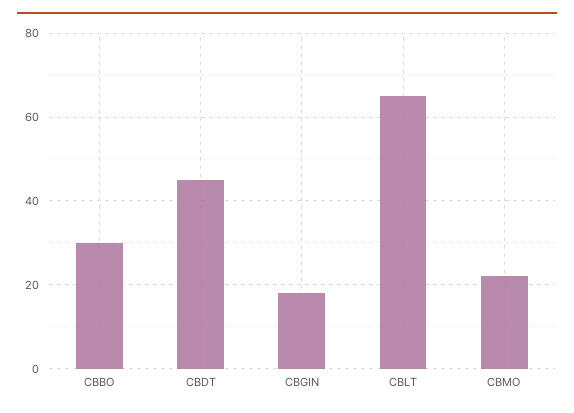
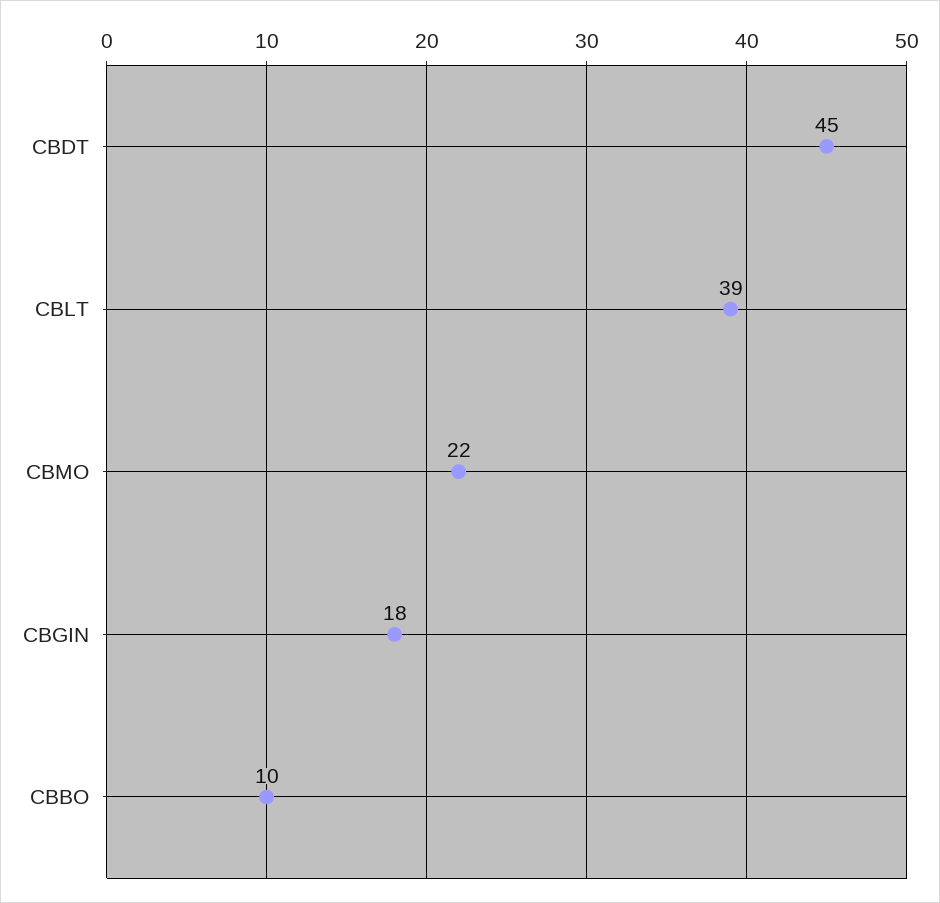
CBBO: 30 -> 10
CBLT: 65 -> 39

